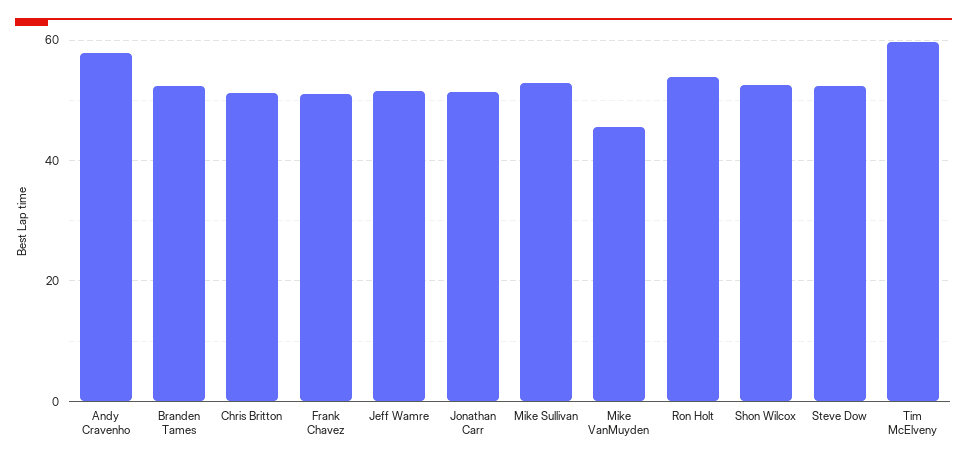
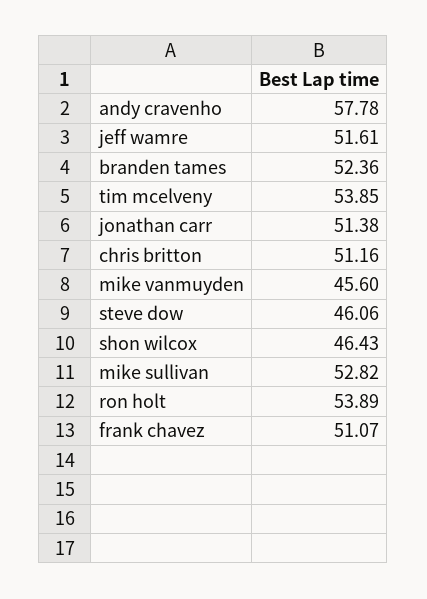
Shon Wilcox: 52 -> 46.43
Steve Dow: 52 -> 46.06
Tim McElveny: 60 -> 53.85

